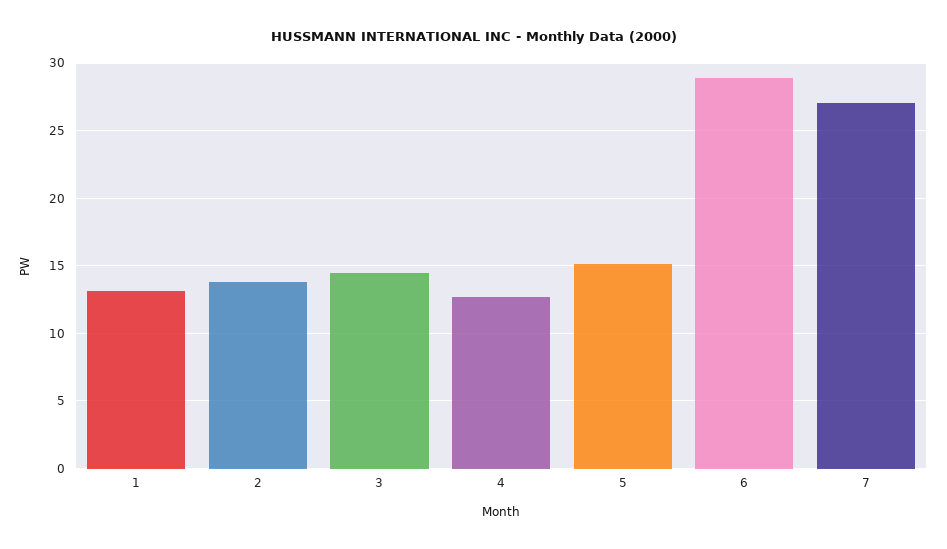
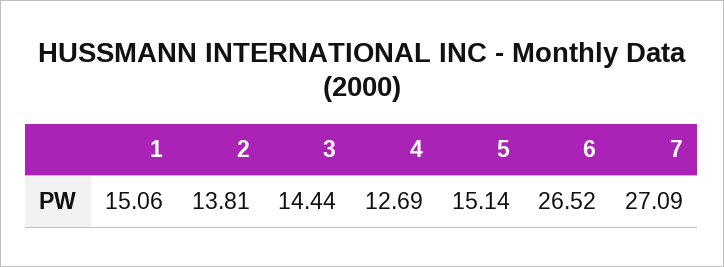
1: 13 -> 15.06
6: 29 -> 26.52

